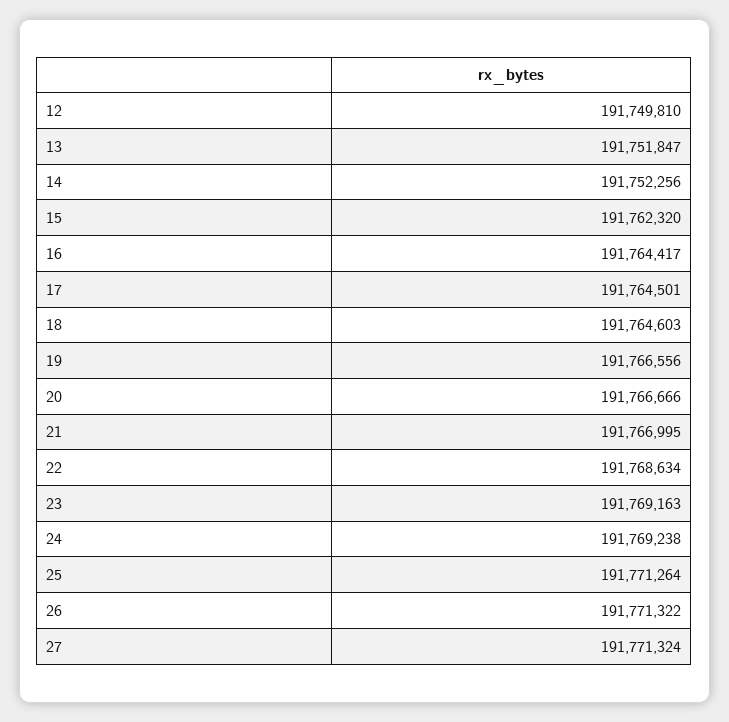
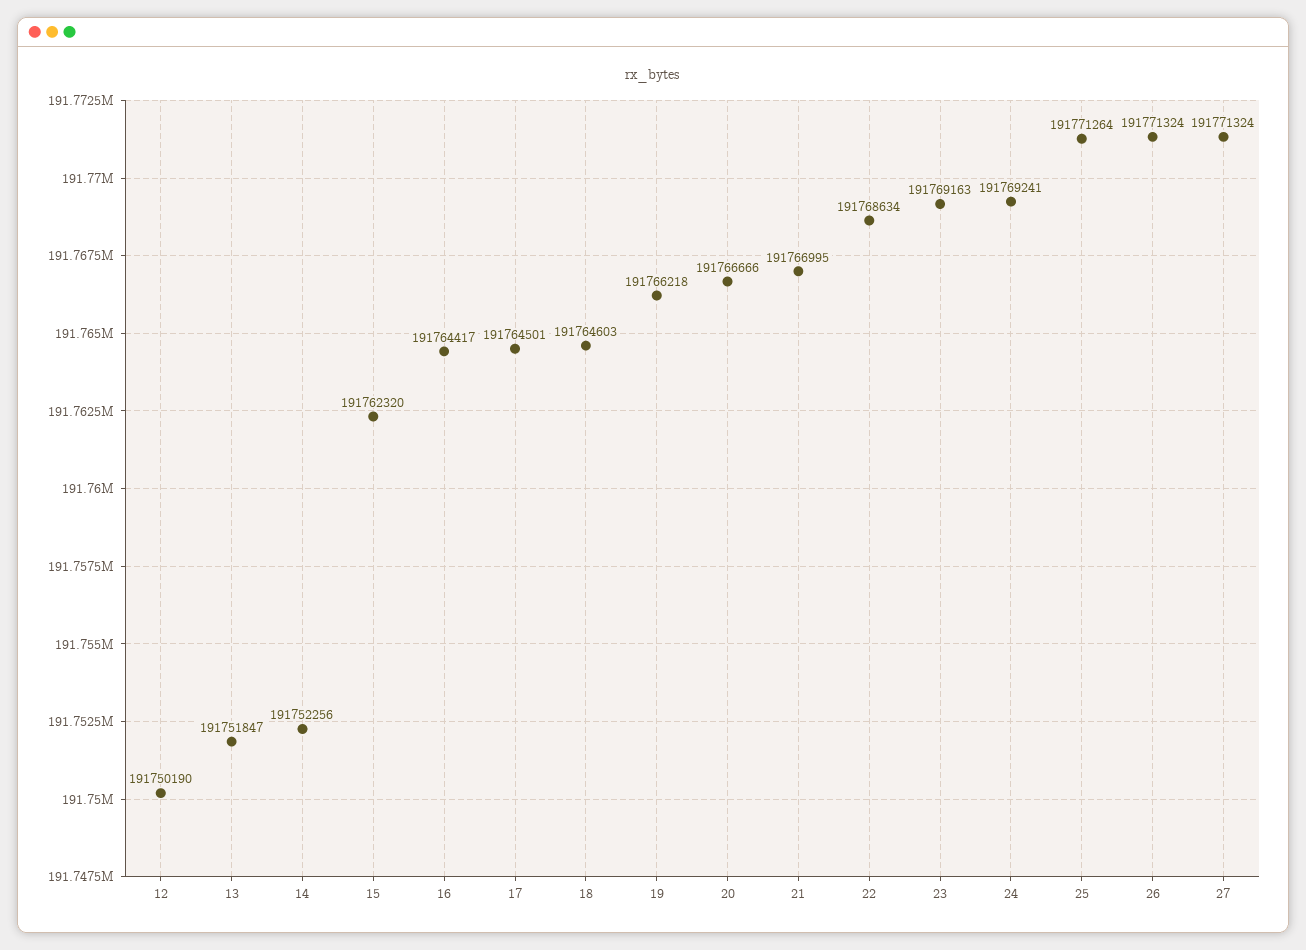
12: 191749810 -> 191750190
19: 191766556 -> 191766218
24: 191769238 -> 191769241
26: 191771322 -> 191771324

